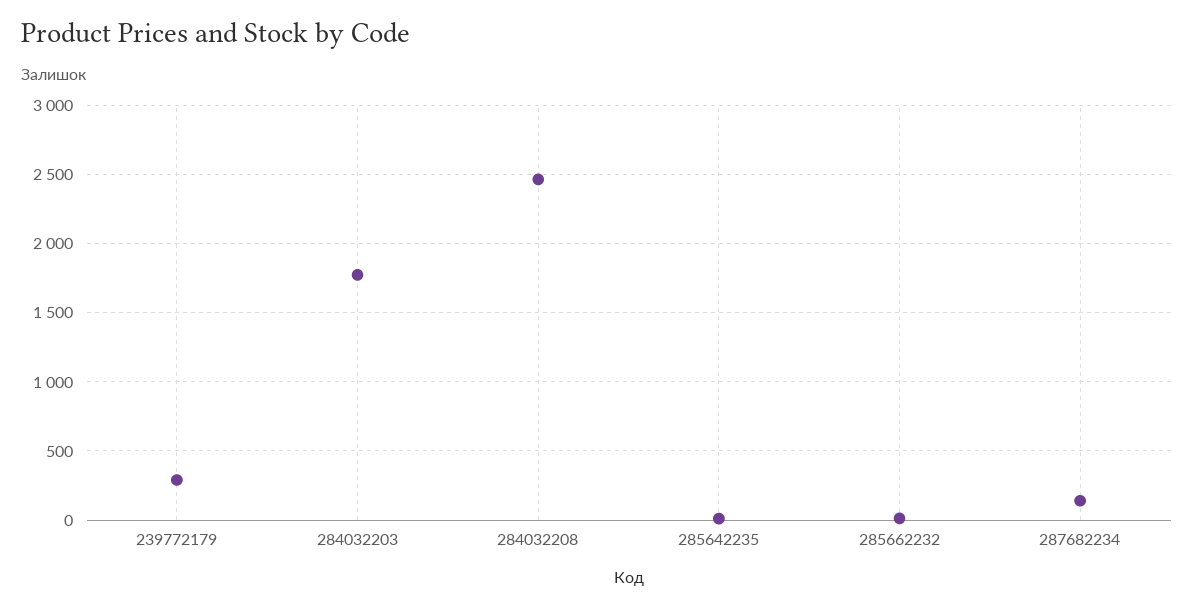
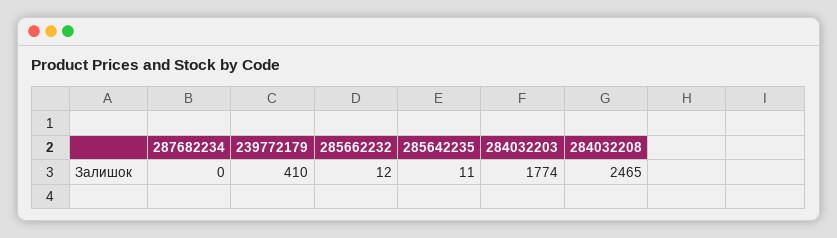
239772179: 300 -> 410
287682234: 150 -> 0

